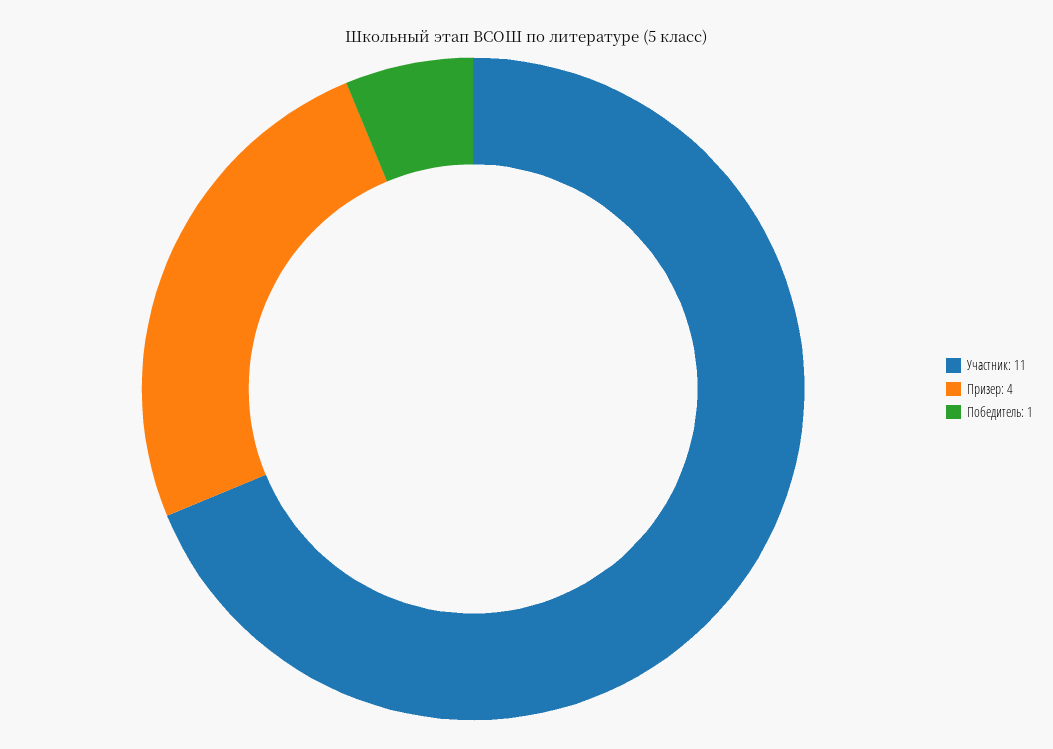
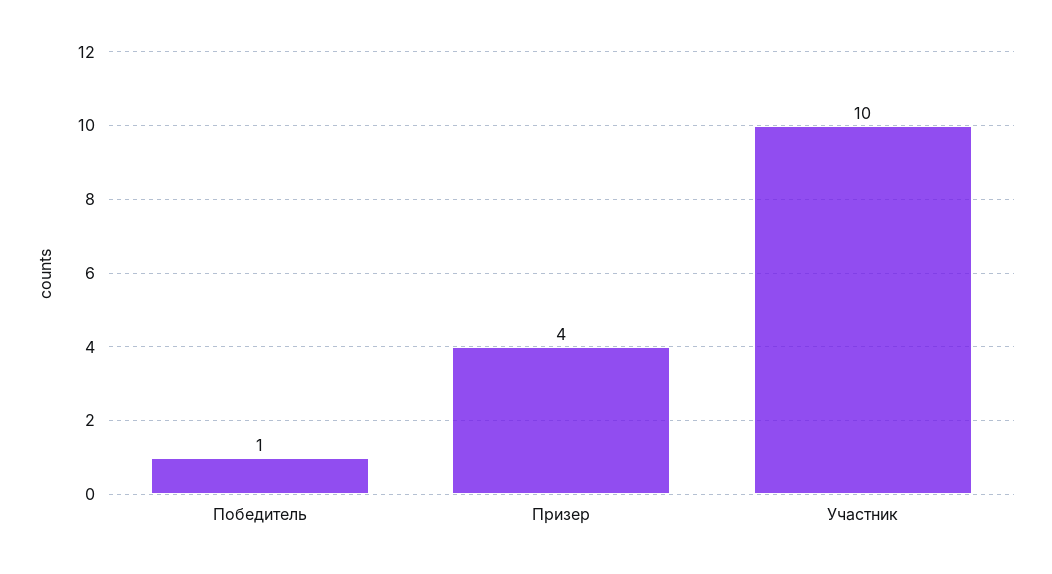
Участник: 11 -> 10

